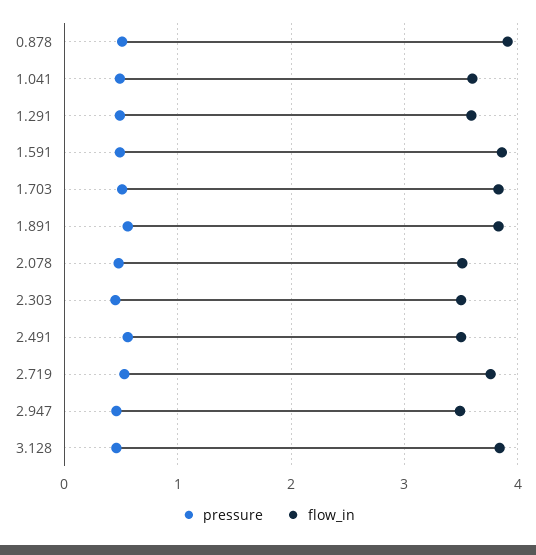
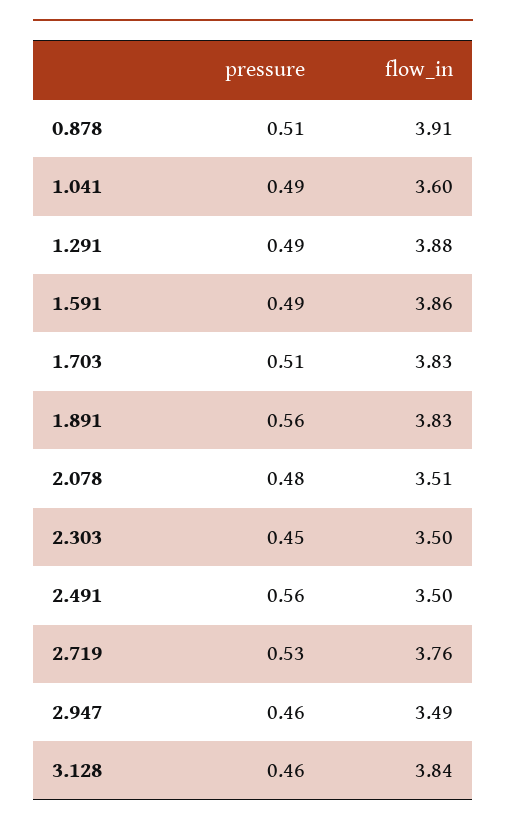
flow_in, 1.291: 3.6 -> 3.88

